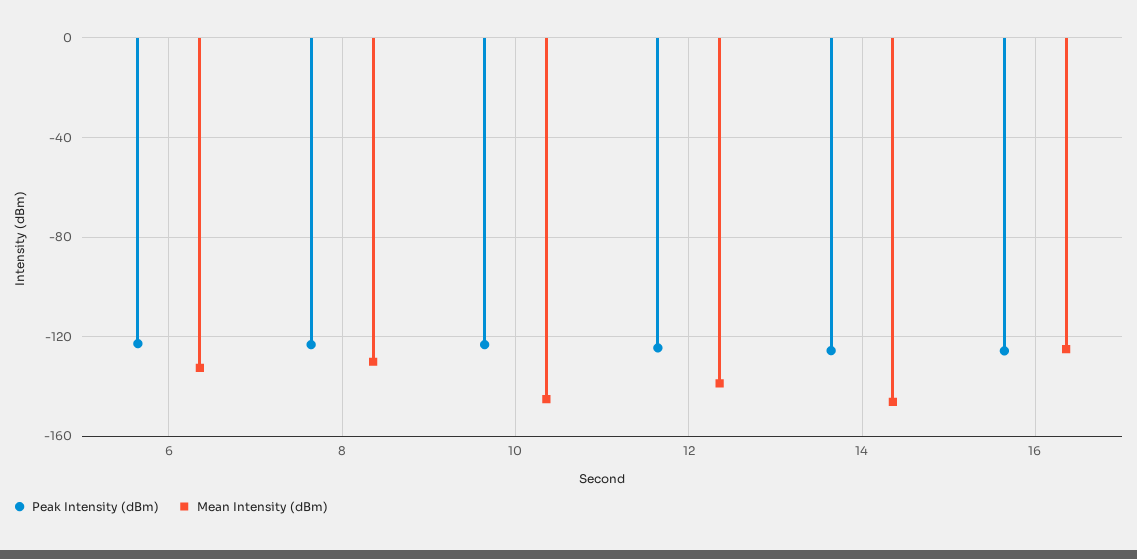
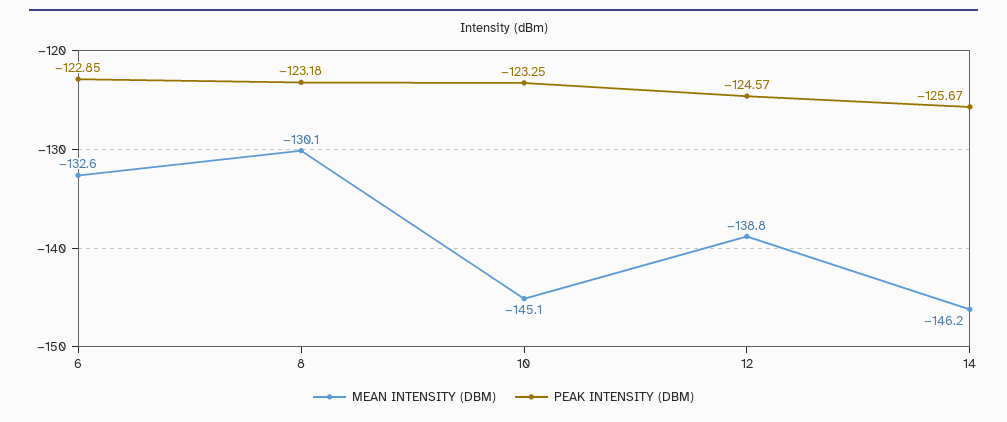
Peak Intensity (dBm), 16: -125 -> none
Mean Intensity (dBm), 16: -125 -> none

